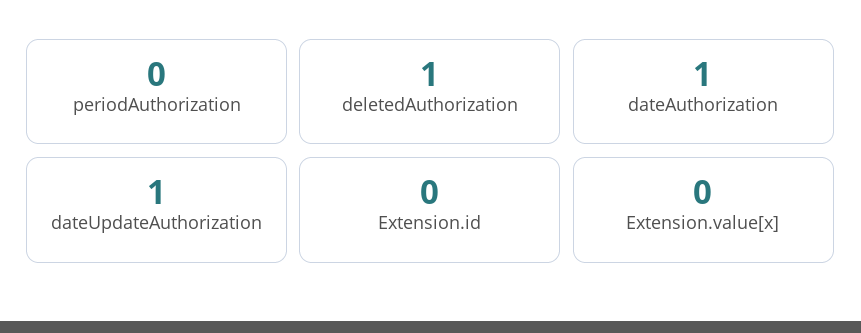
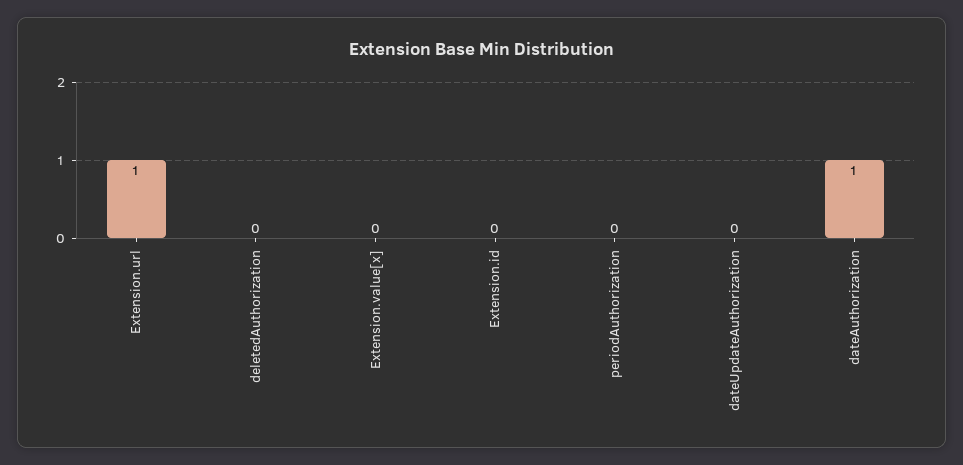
deletedAuthorization: 1 -> 0
dateUpdateAuthorization: 1 -> 0
Extension.url: none -> 1

